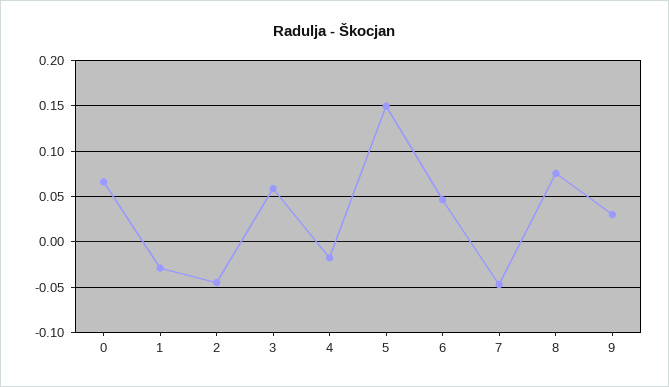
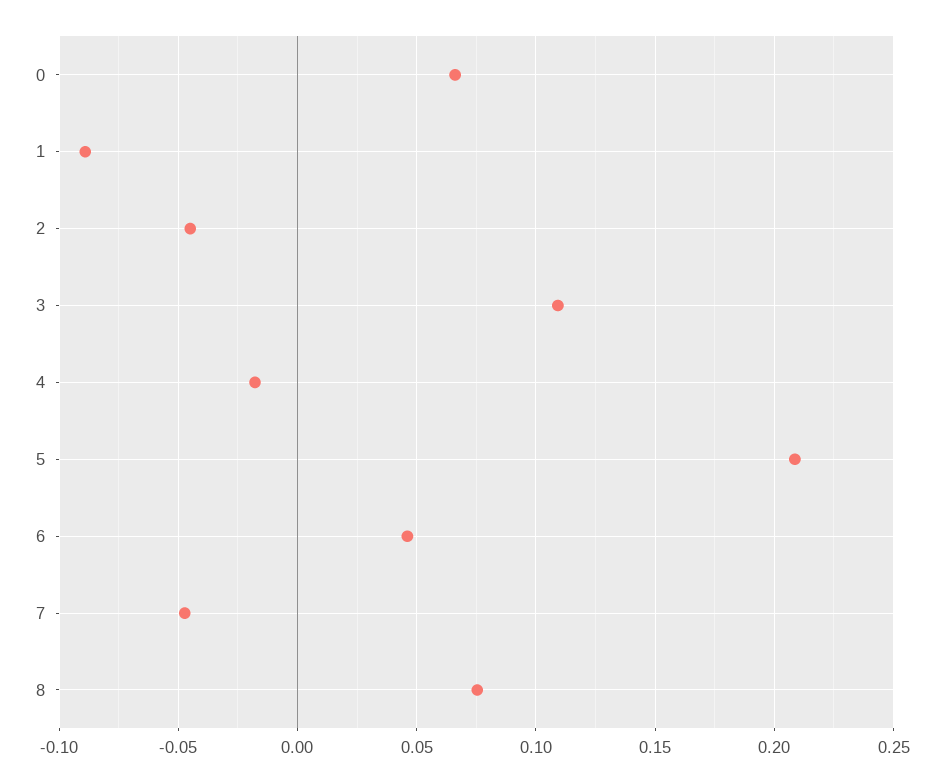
1: -0.03 -> -0.09
3: 0.06 -> 0.11
5: 0.15 -> 0.21
9: 0.03 -> none

